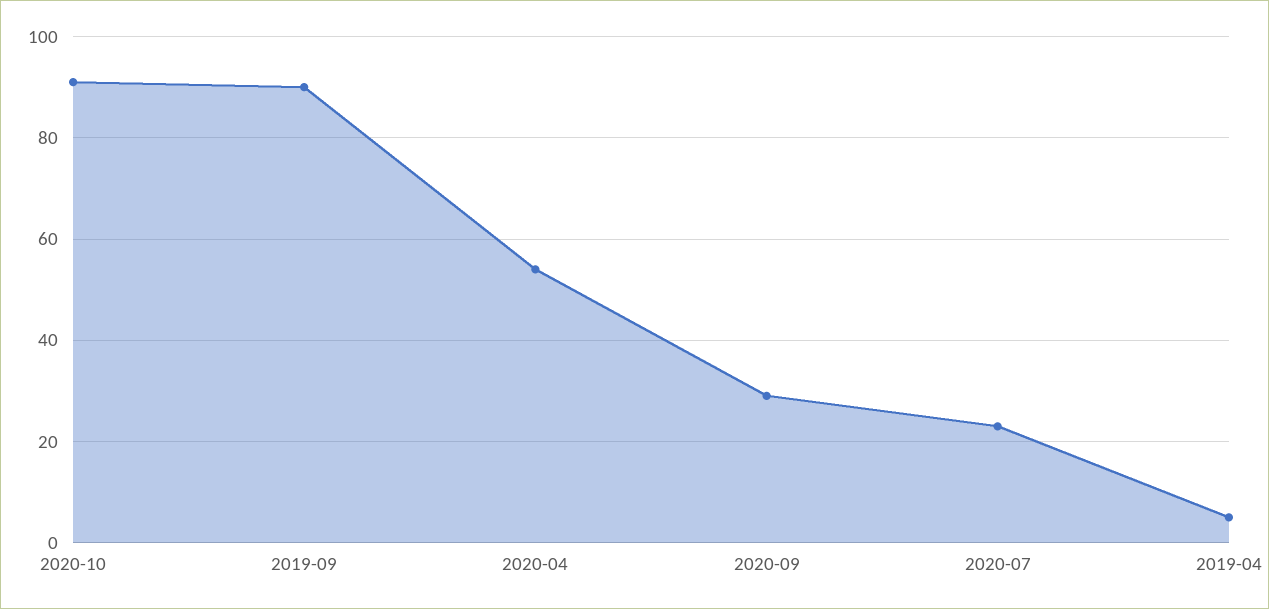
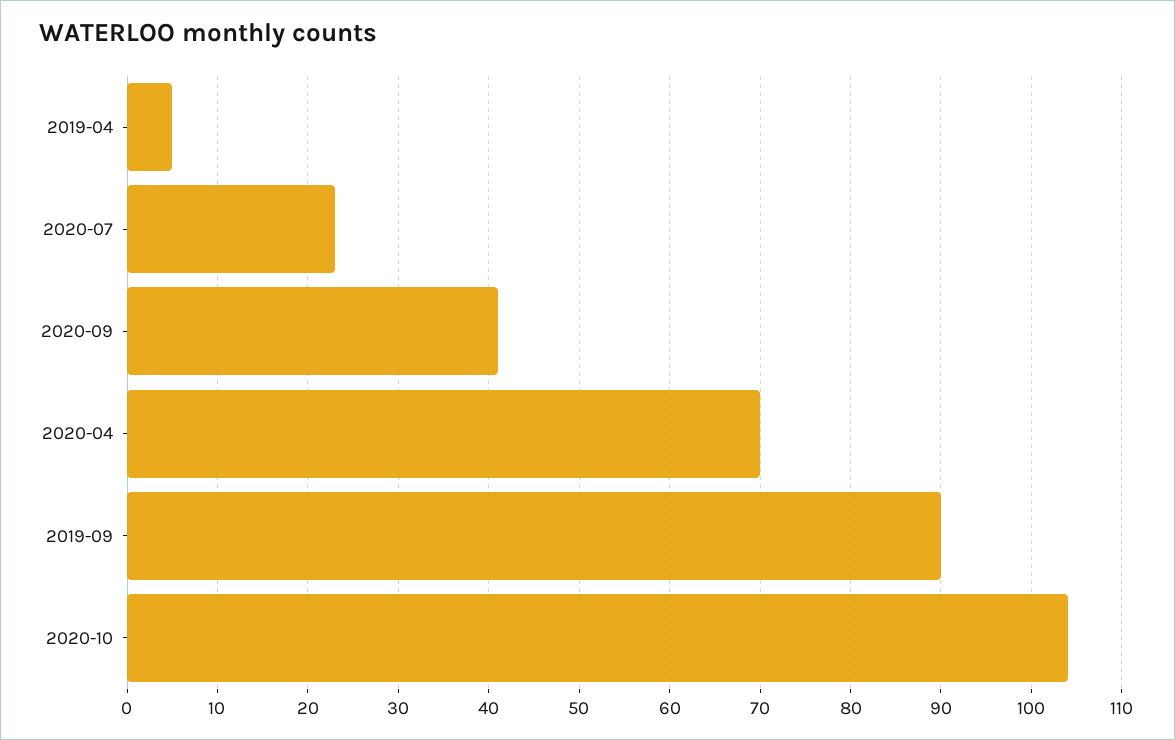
2020-10: 90 -> 104
2020-04: 55 -> 70
2020-09: 30 -> 41

